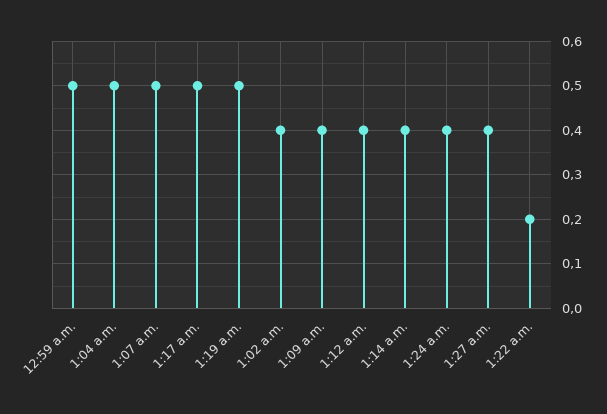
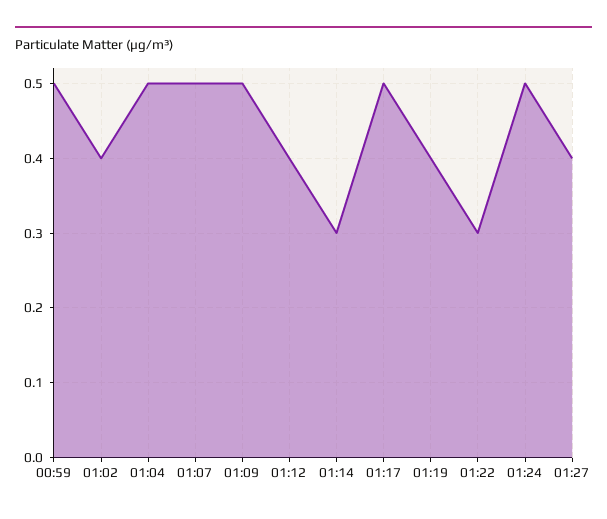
1:19 a.m.: 0.5 -> 0.4
1:09 a.m.: 0.4 -> 0.5
1:14 a.m.: 0.4 -> 0.3
1:24 a.m.: 0.4 -> 0.5
1:22 a.m.: 0.2 -> 0.3

